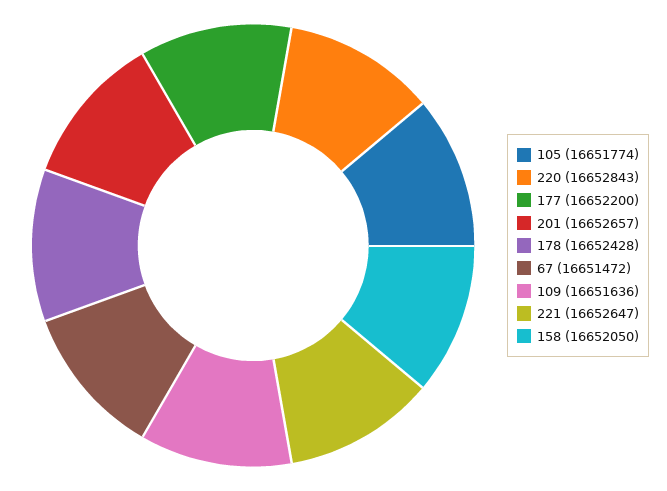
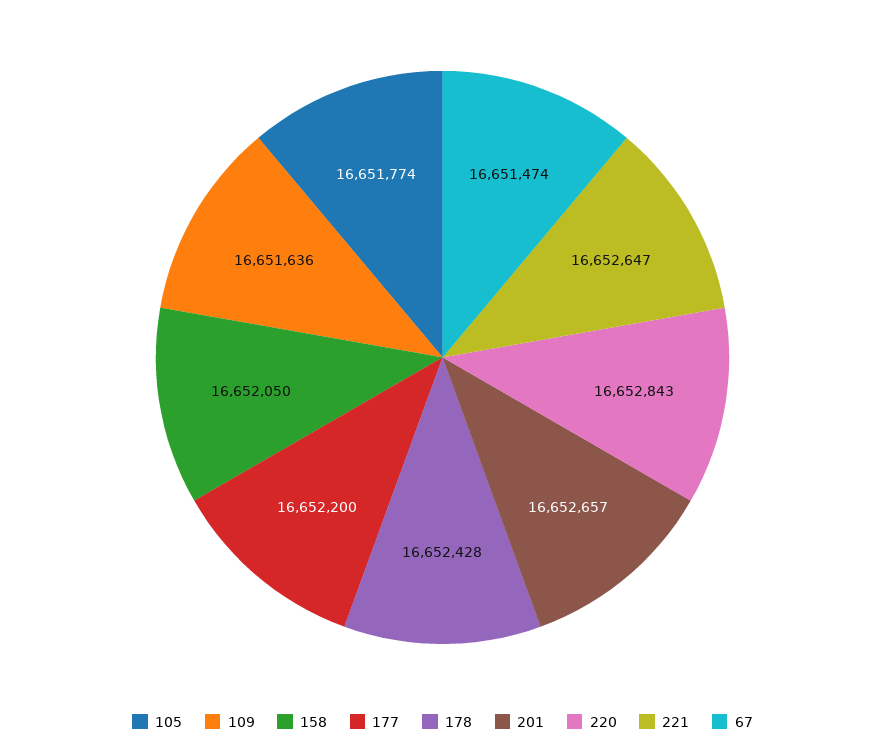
67: 16651472 -> 16651474

